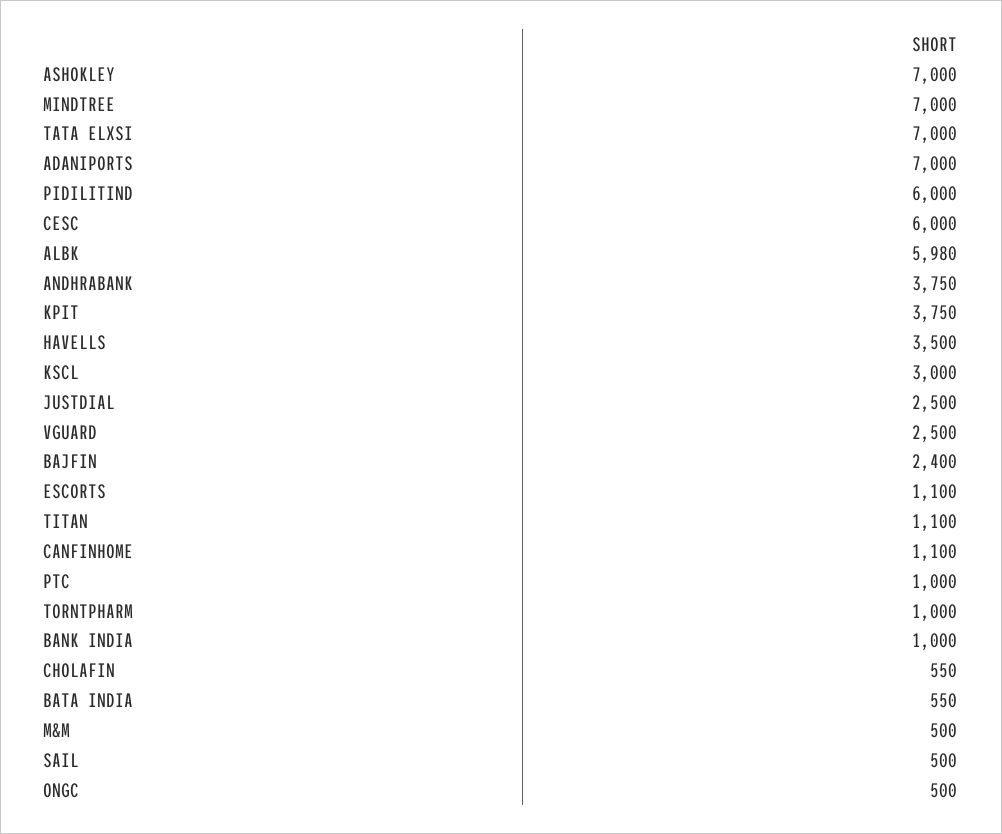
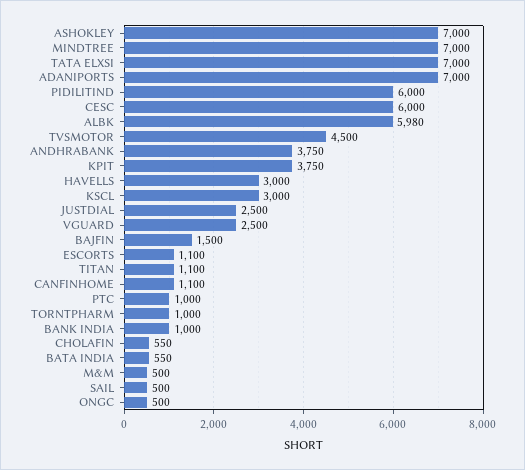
HAVELLS: 3500 -> 3000
BAJFIN: 2400 -> 1500
TVSMOTOR: none -> 4500

